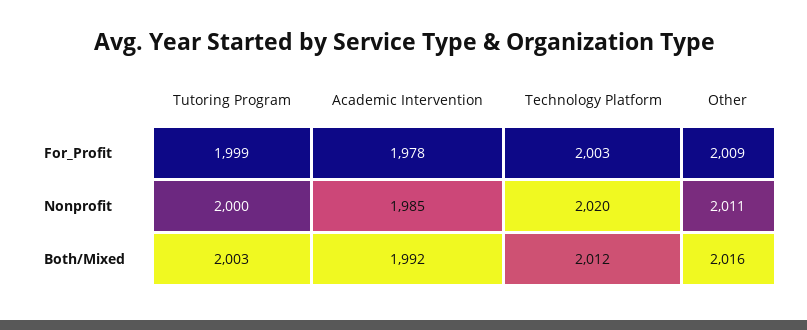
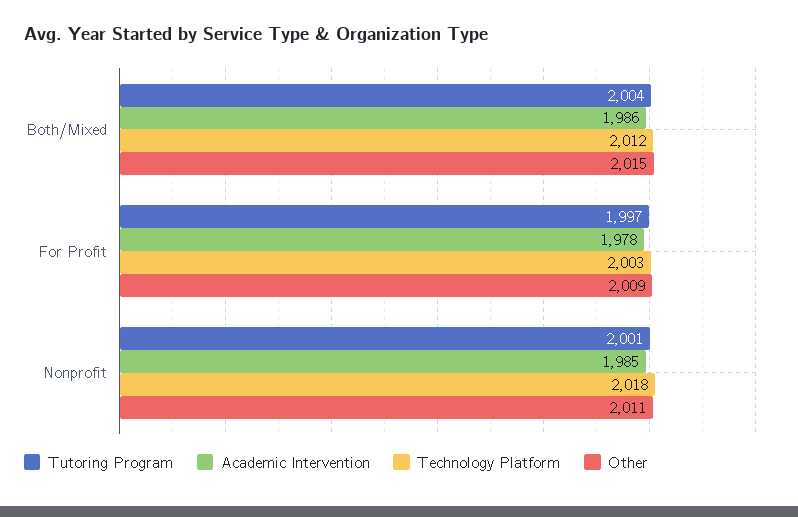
Tutoring Program, For_Profit: 1999 -> 1997
Tutoring Program, Nonprofit: 2000 -> 2001
Technology Platform, Nonprofit: 2020 -> 2018
Tutoring Program, Both/Mixed: 2003 -> 2004
Academic Intervention, Both/Mixed: 1992 -> 1986
Other, Both/Mixed: 2016 -> 2015

